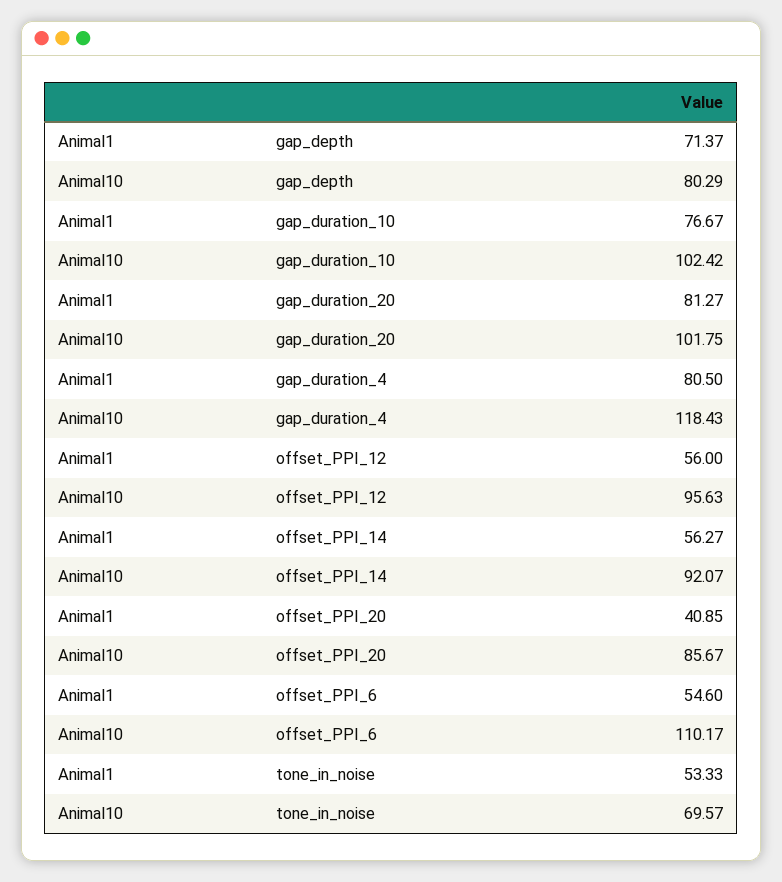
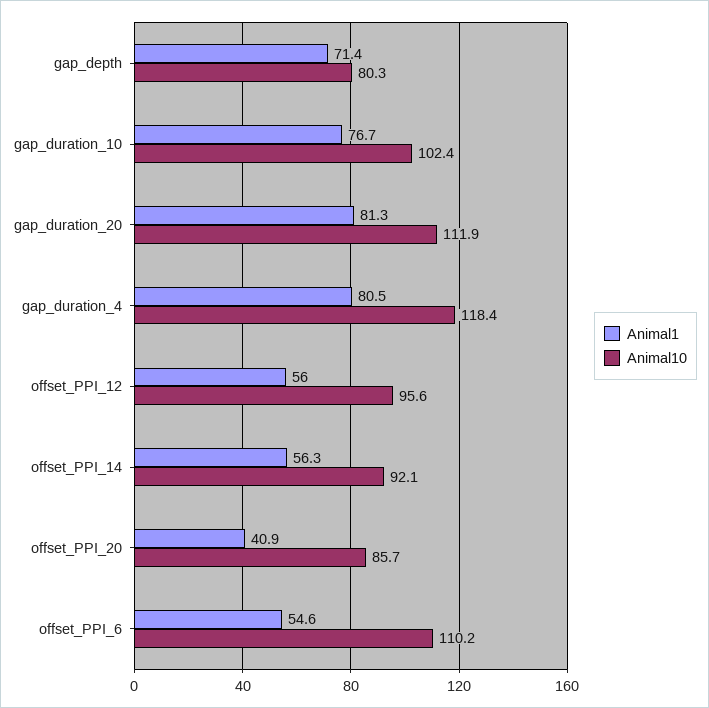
Animal10, gap_duration_20: 101.75 -> 111.9
Animal1, tone_in_noise: 53.33 -> none
Animal10, tone_in_noise: 69.57 -> none

